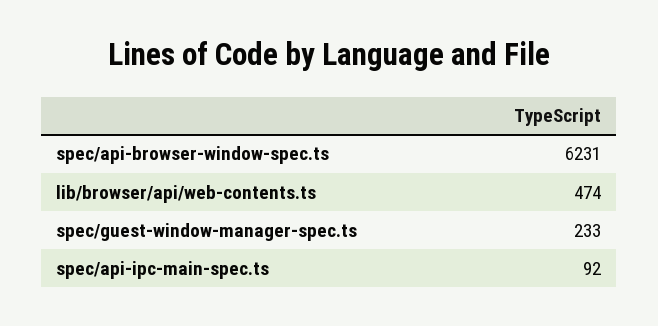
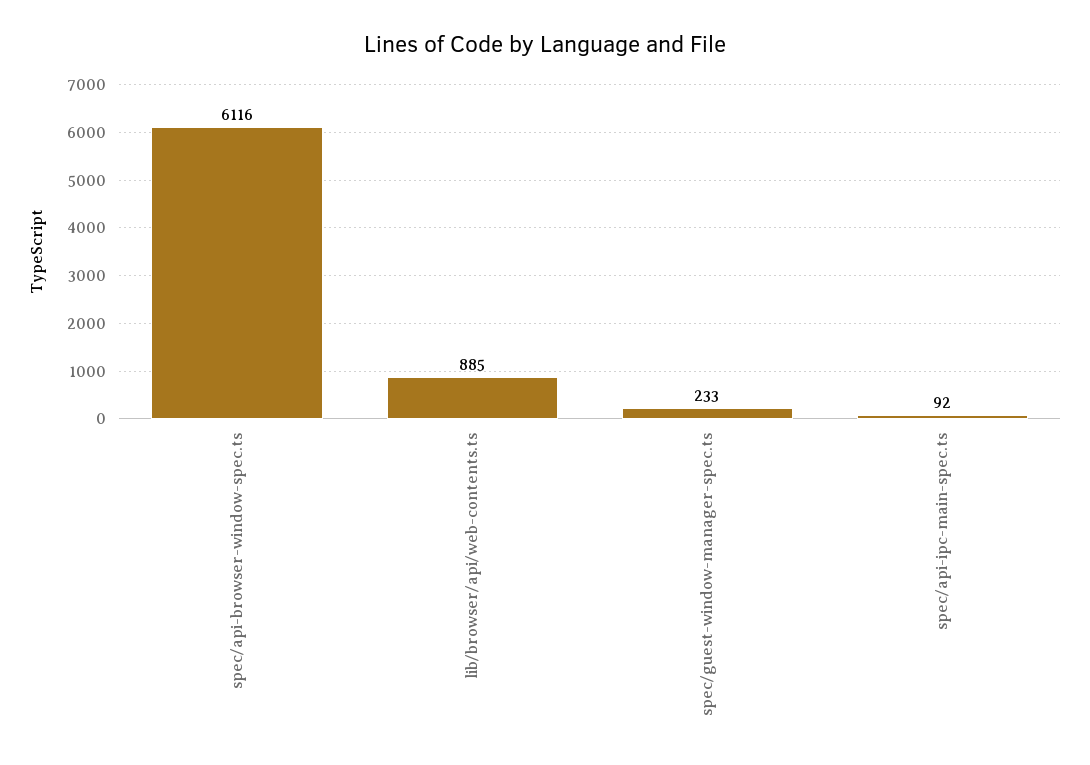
spec/api-browser-window-spec.ts: 6231 -> 6116
lib/browser/api/web-contents.ts: 474 -> 885

